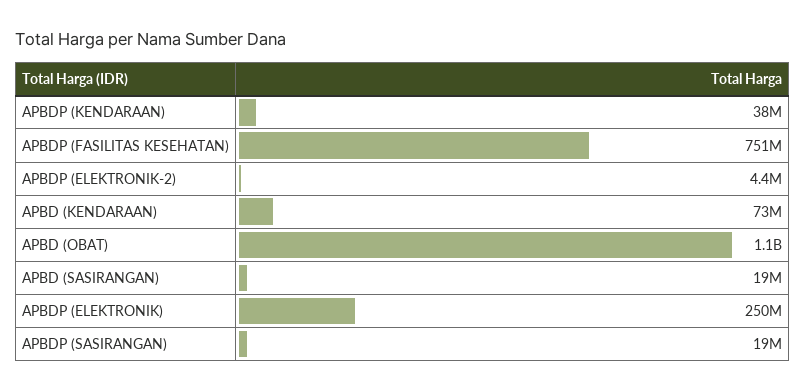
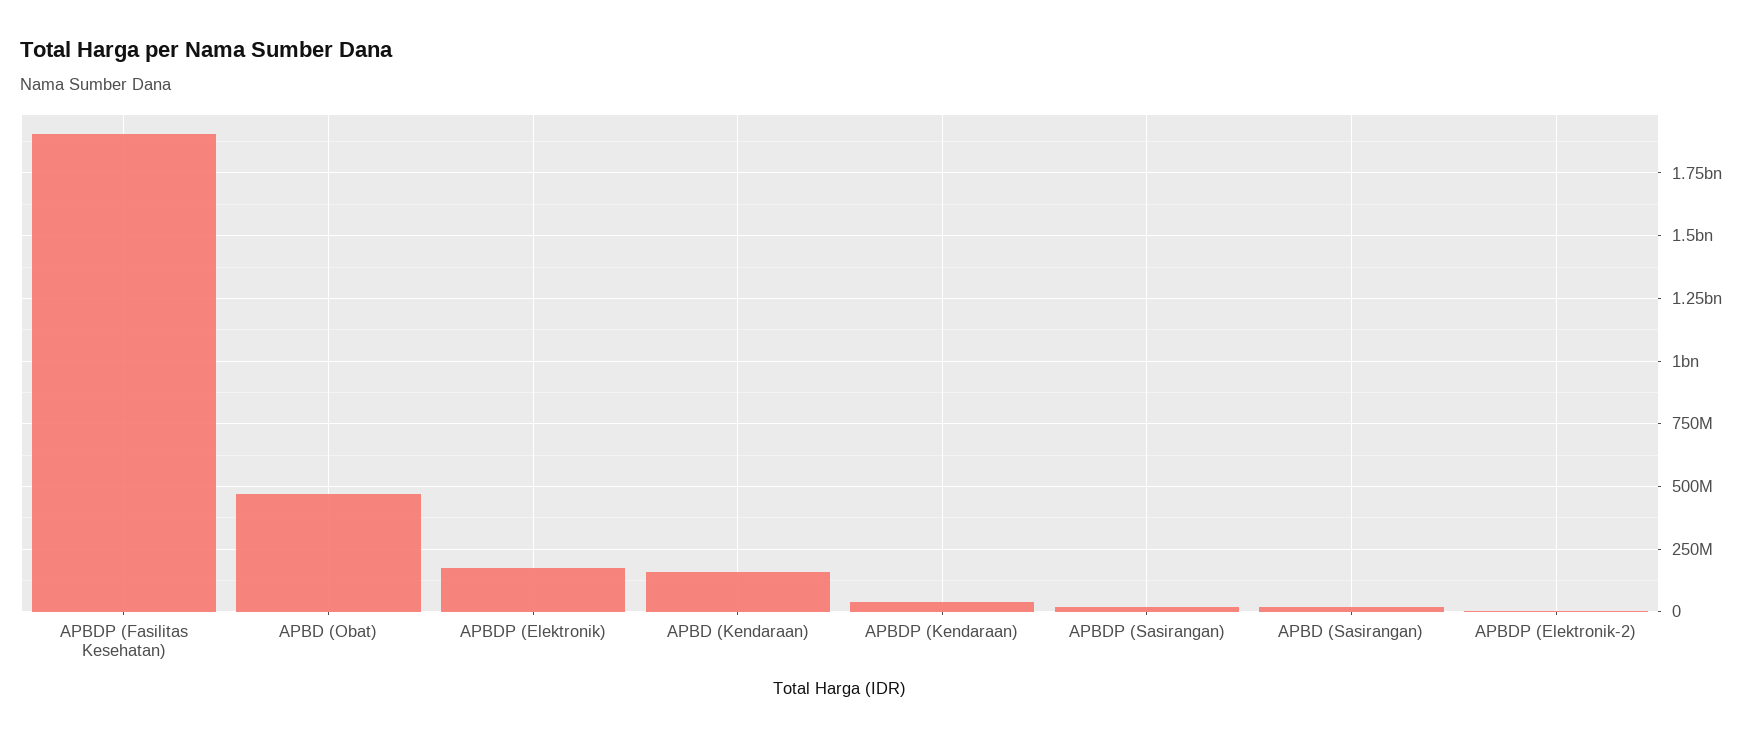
APBDP (FASILITAS KESEHATAN): 751000000 -> 1900000000
APBD (KENDARAAN): 73000000 -> 150000000
APBD (OBAT): 1100000000 -> 475000000
APBDP (ELEKTRONIK): 250000000 -> 175000000

